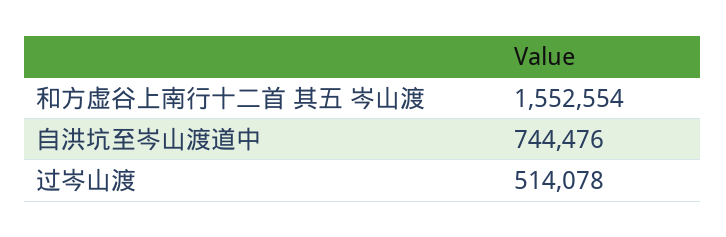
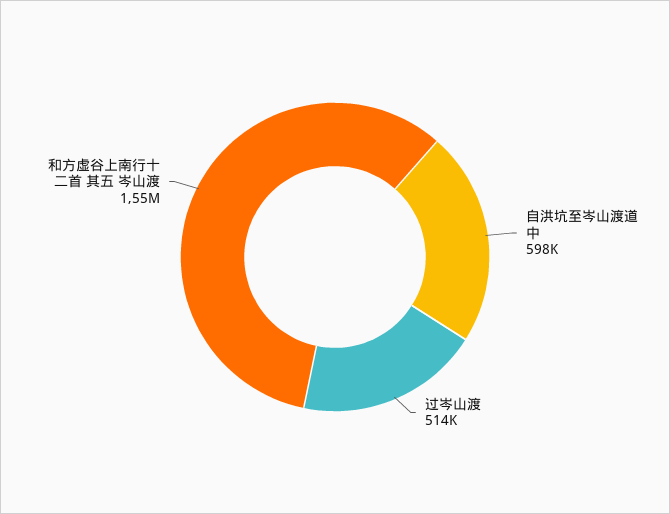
自洪坑至岑山渡道中: 744476 -> 598000

